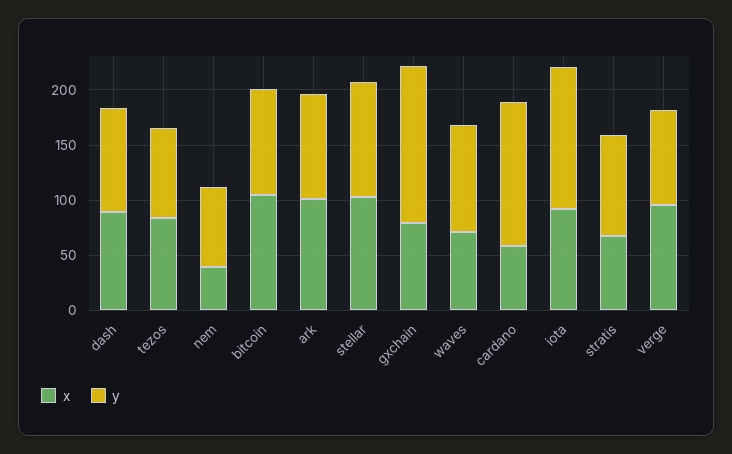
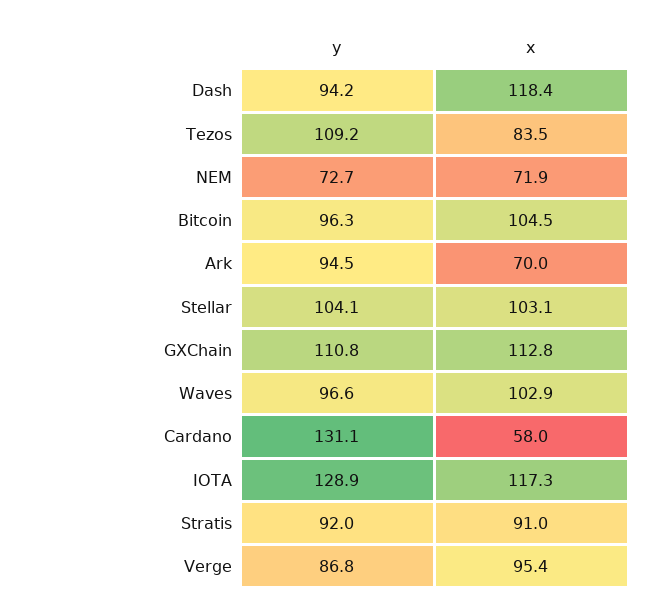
x, dash: 90 -> 118.4
y, tezos: 80 -> 109.2
x, nem: 40 -> 71.9
x, ark: 100 -> 70
x, gxchain: 80 -> 112.8
y, gxchain: 140 -> 110.8
x, waves: 70 -> 102.9
x, iota: 90 -> 117.3
x, stratis: 70 -> 91

